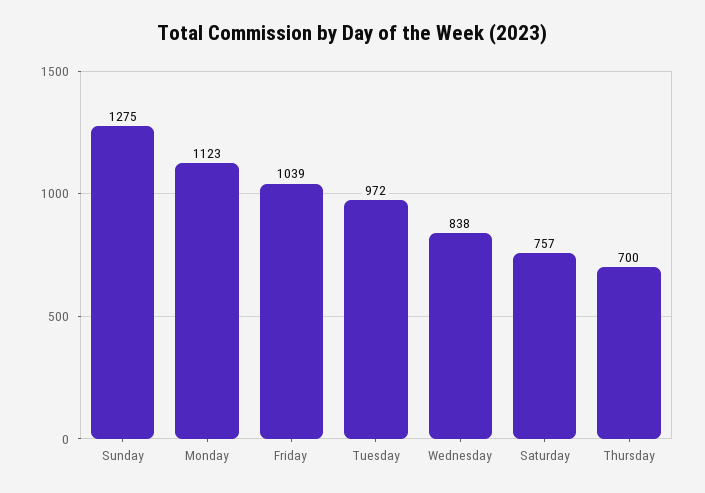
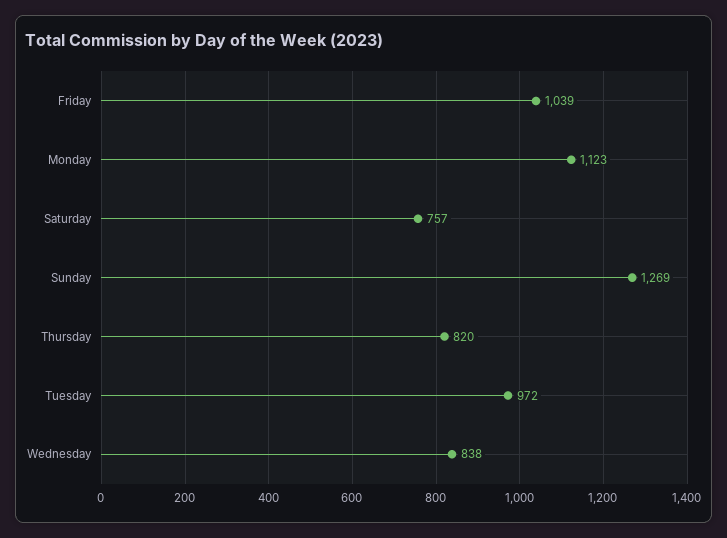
Sunday: 1275 -> 1269
Thursday: 700 -> 820

